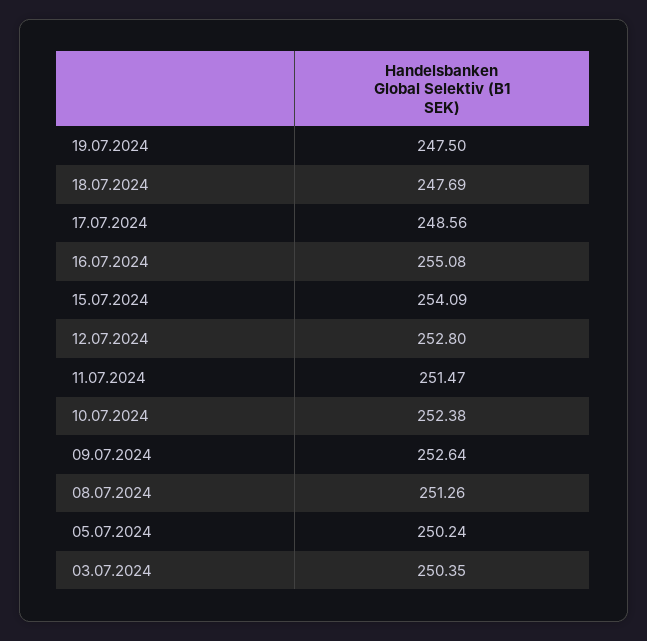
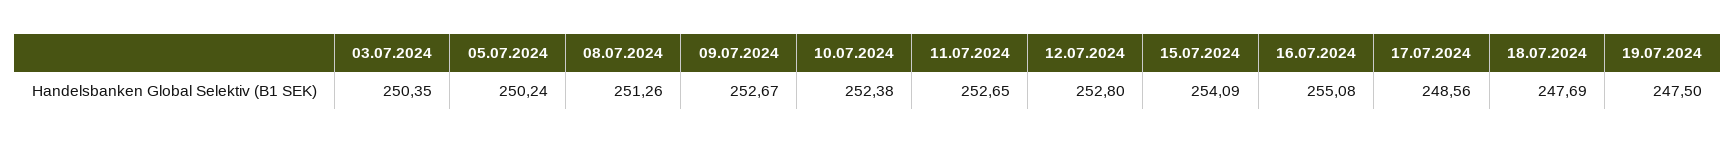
11.07.2024: 251.47 -> 252.65
09.07.2024: 252.64 -> 252.67

